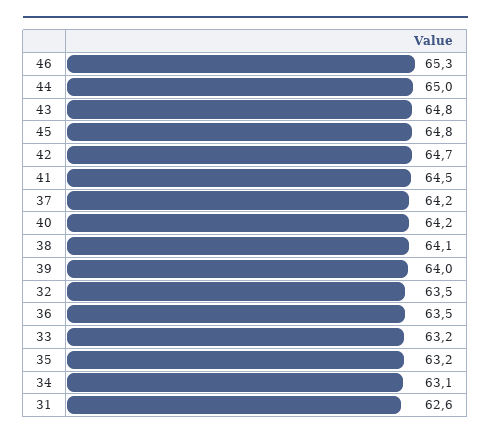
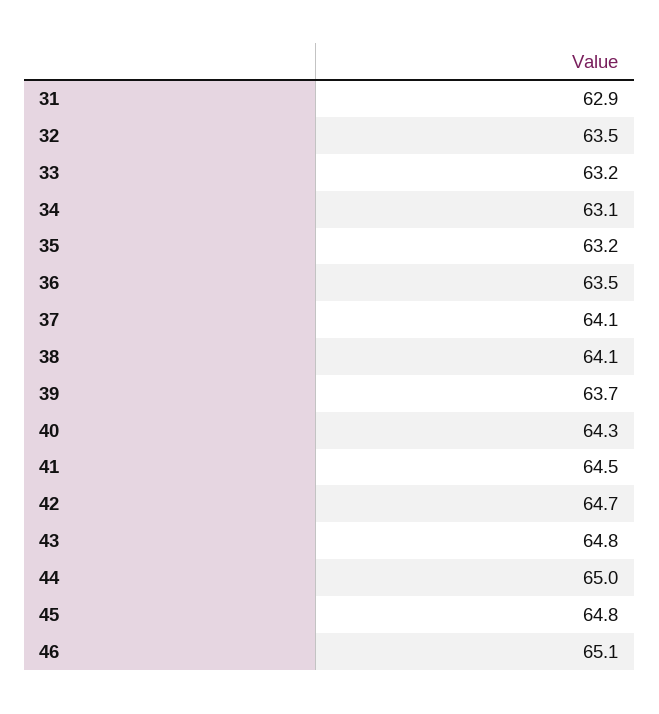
46: 65.3 -> 65.1
37: 64.2 -> 64.1
40: 64.2 -> 64.3
39: 64 -> 63.7
31: 62.6 -> 62.9

